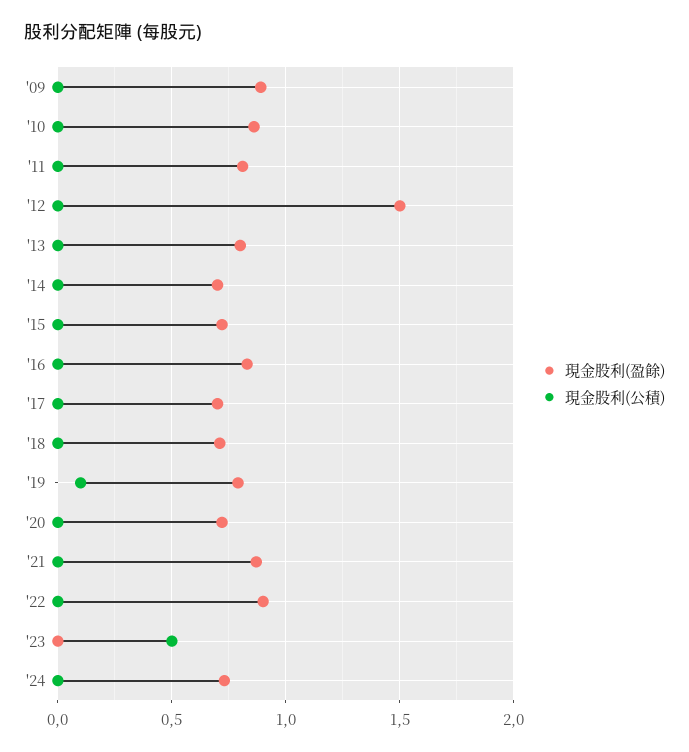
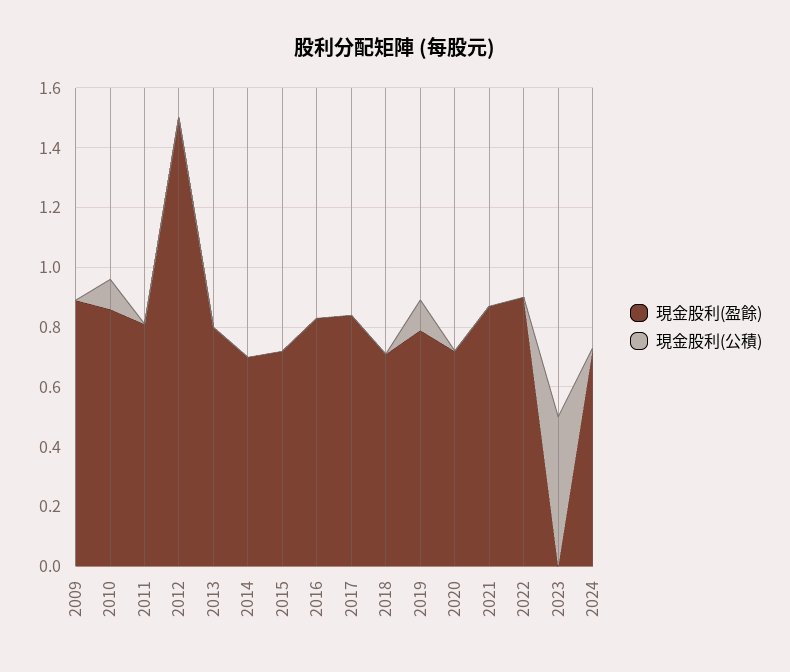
現金股利(公積), '10: 0 -> 0.1
現金股利(盈餘), '17: 0.7 -> 0.85

